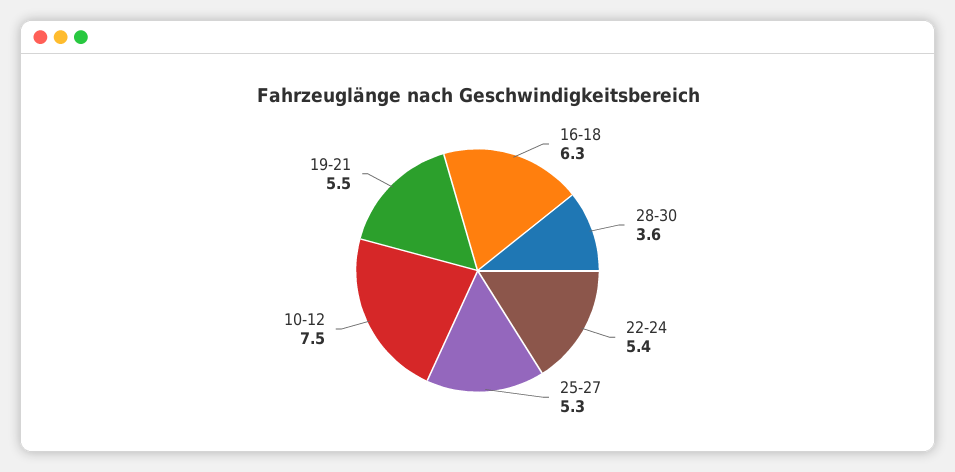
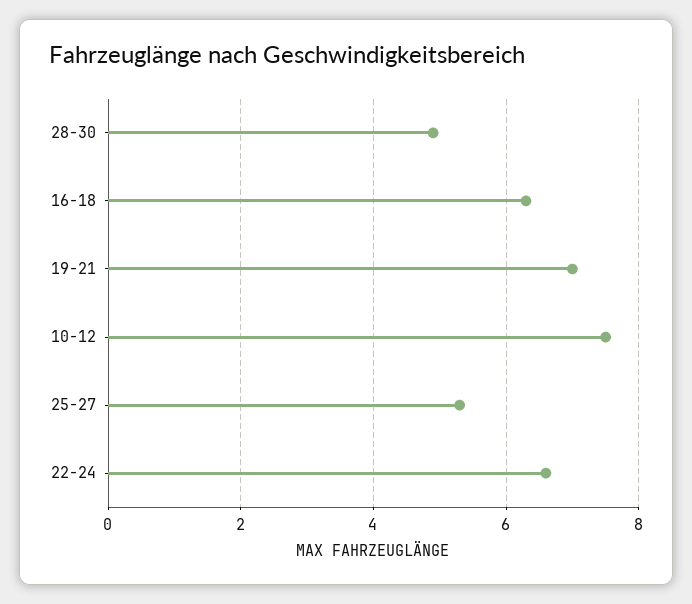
28-30: 3.6 -> 5
22-24: 5.4 -> 6.5
19-21: 5.5 -> 7

